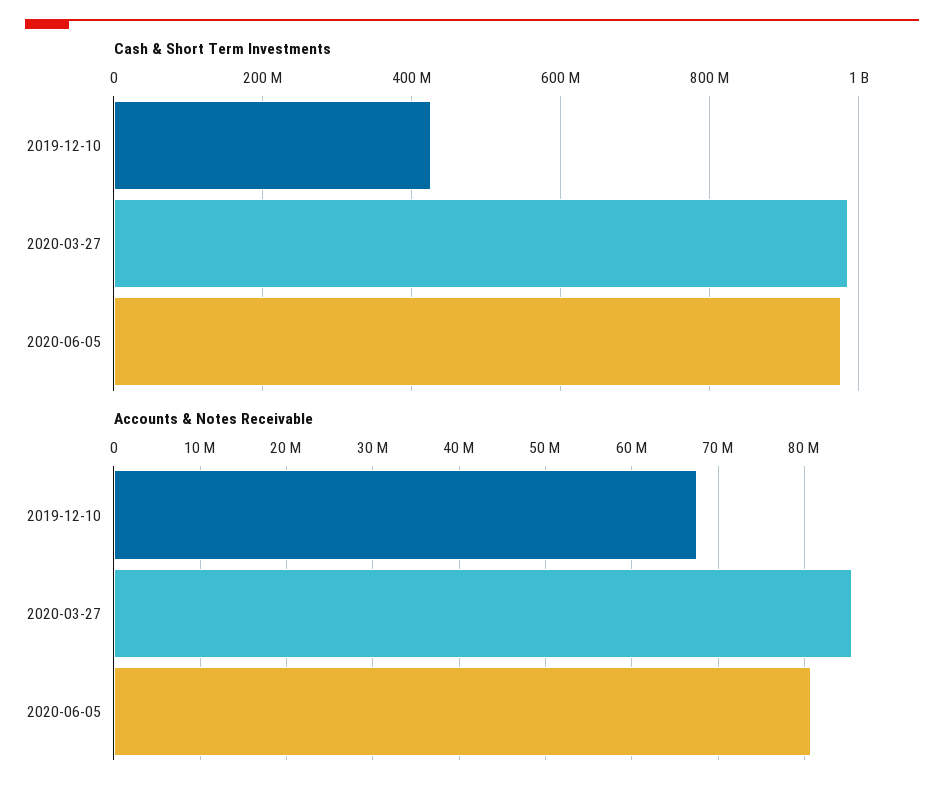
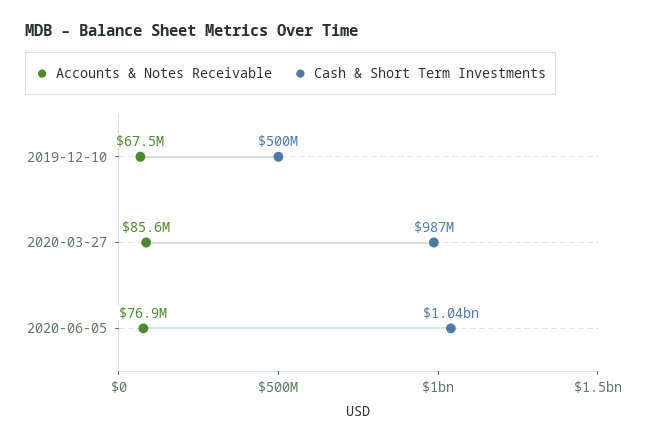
Cash & Short Term Investments, 2019-12-10: 420000000 -> 500000000
Cash & Short Term Investments, 2020-06-05: 980000000 -> 1040000000
Accounts & Notes Receivable, 2020-06-05: 81000000 -> 76900000

